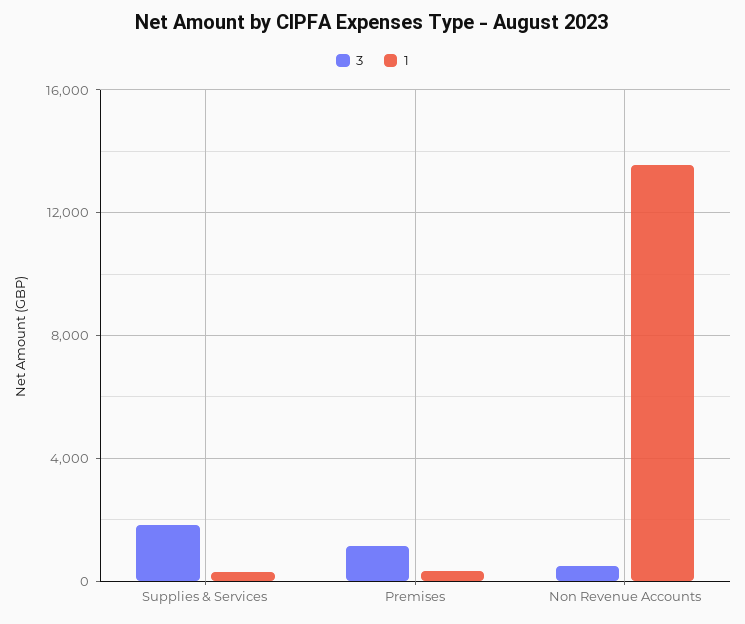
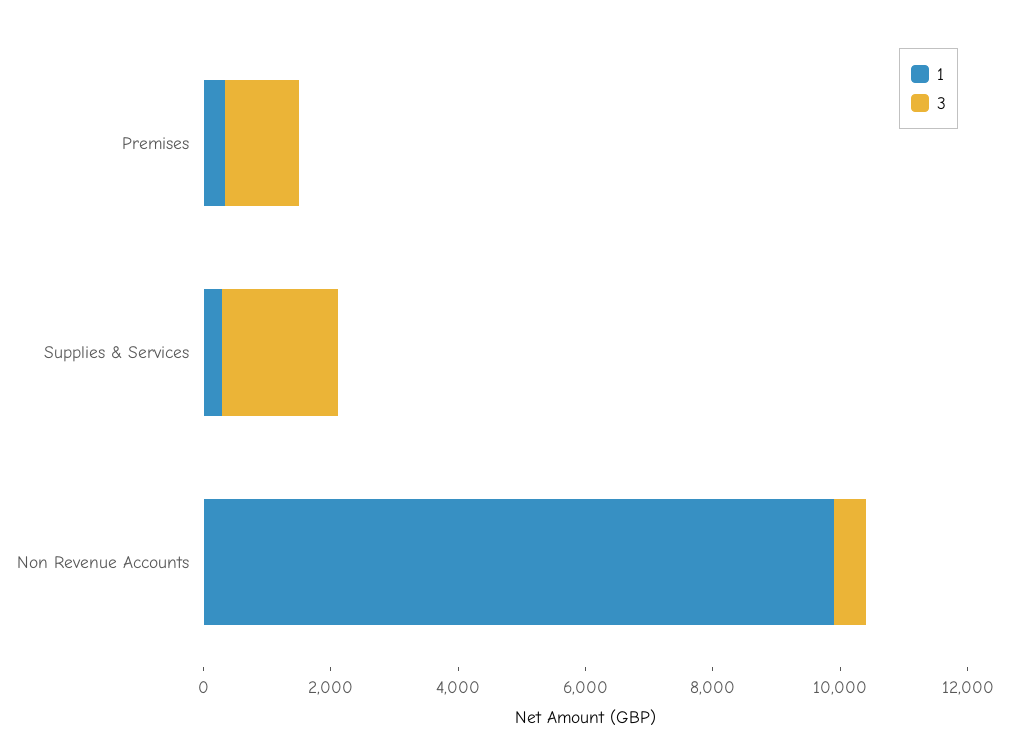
1, Non Revenue Accounts: 13500 -> 10000

